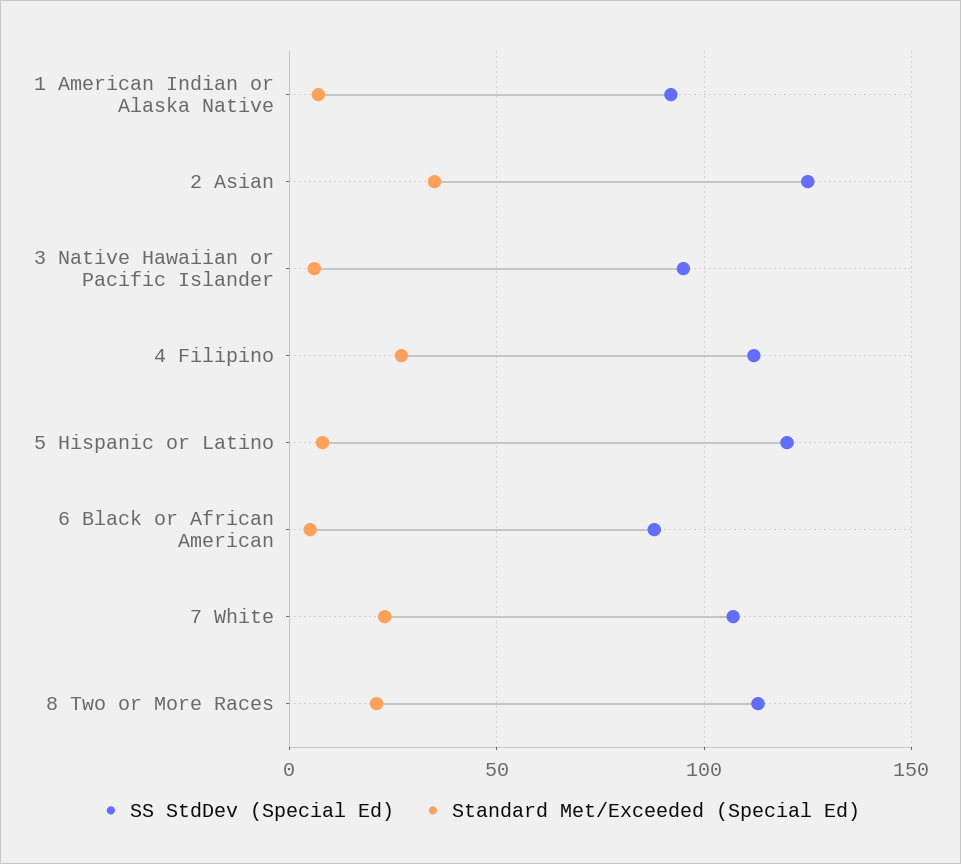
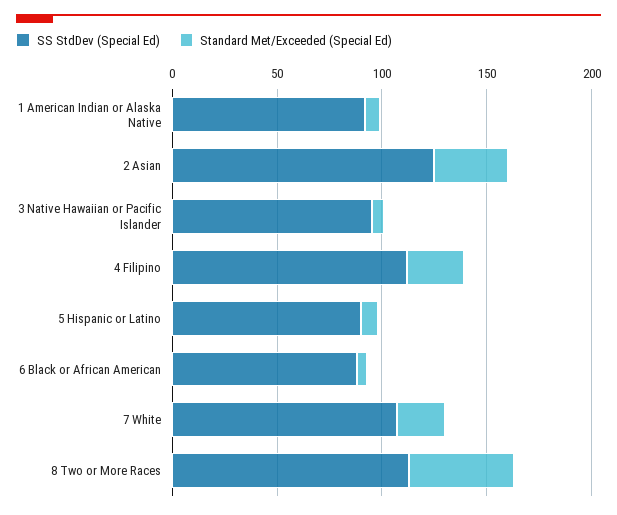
SS StdDev (Special Ed), 5 Hispanic or Latino: 120 -> 90
Standard Met/Exceeded (Special Ed), 8 Two or More Races: 20 -> 50

